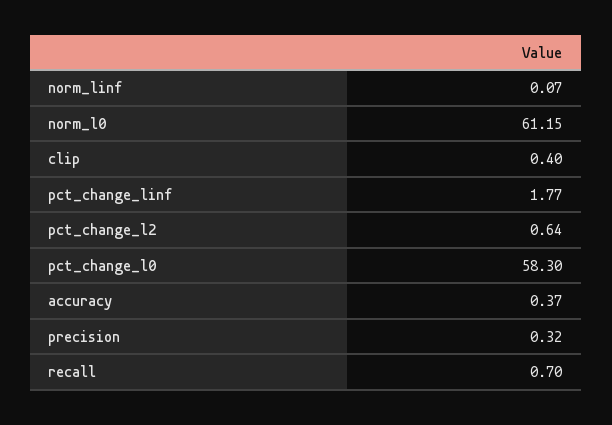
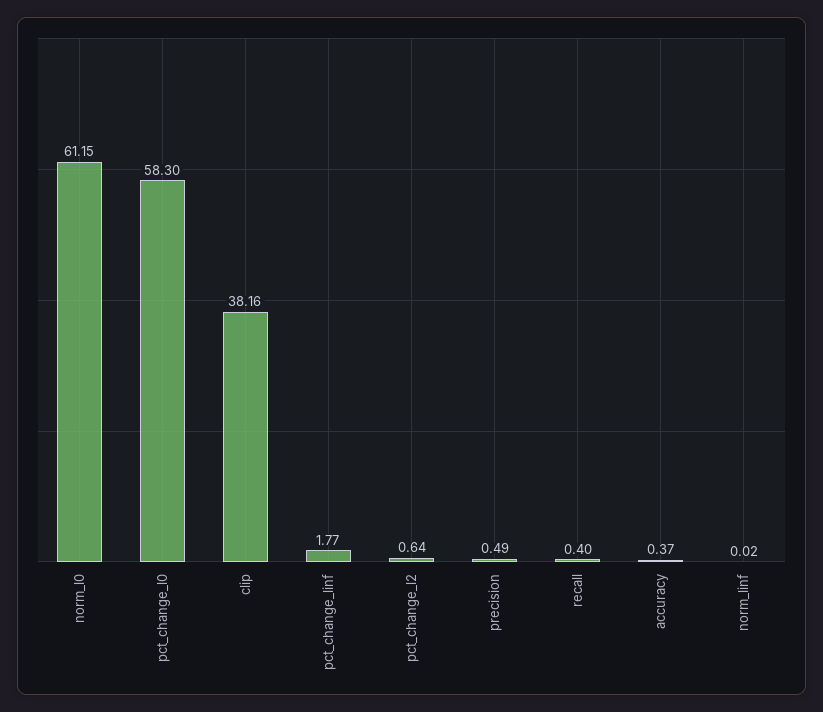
norm_linf: 0.07 -> 0.02
clip: 0.4 -> 38.16
precision: 0.32 -> 0.49
recall: 0.7 -> 0.4

